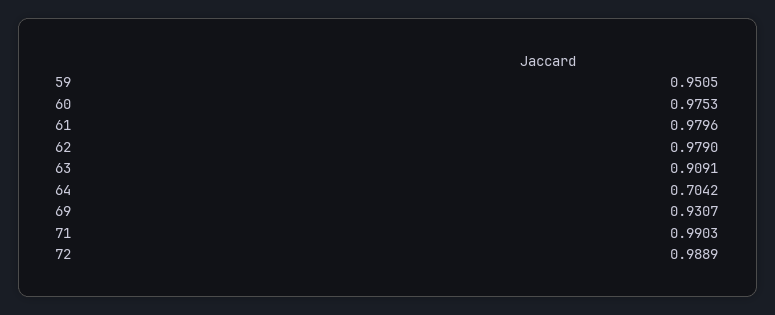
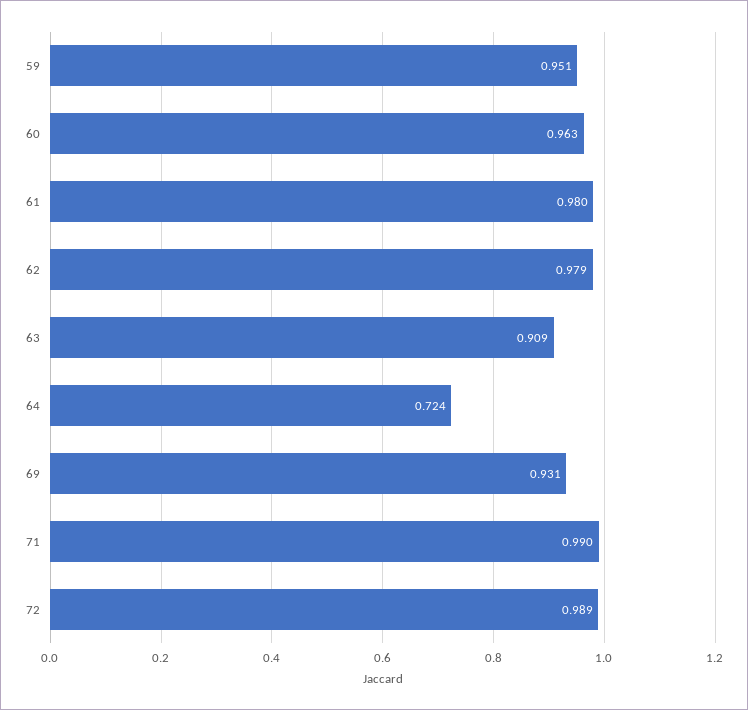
60: 0.9753 -> 0.963
64: 0.7042 -> 0.724

